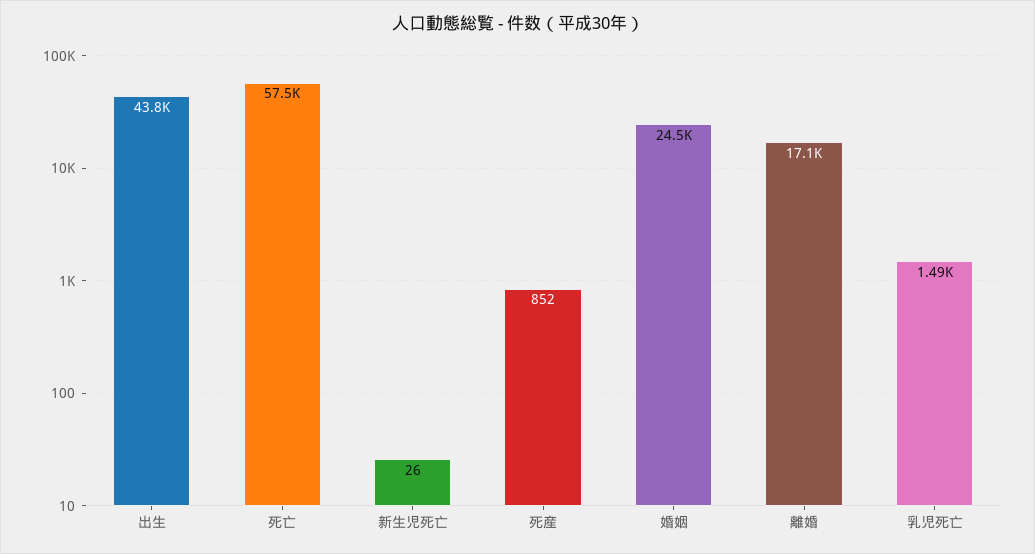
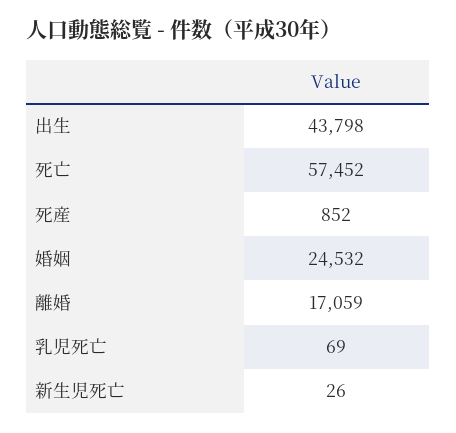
乳児死亡: 1490 -> 69

